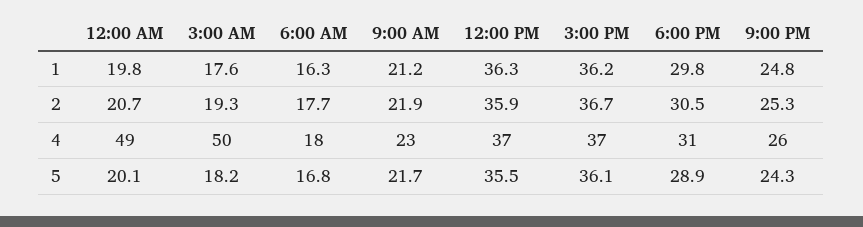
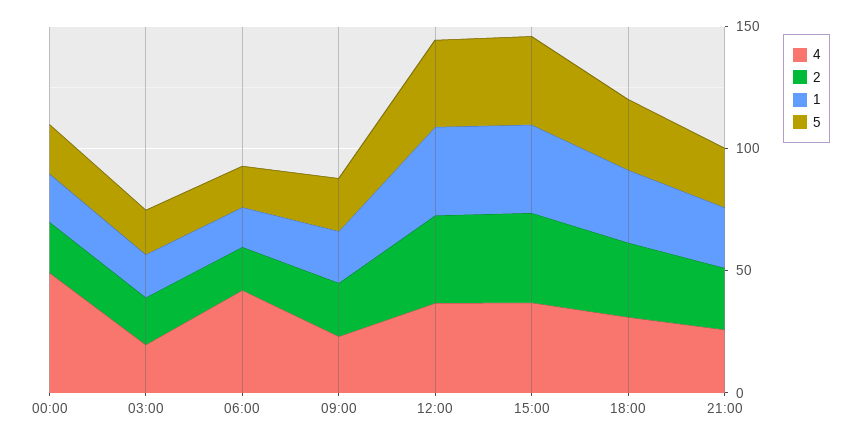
4, 3:00 AM: 50 -> 20
4, 6:00 AM: 18 -> 40

